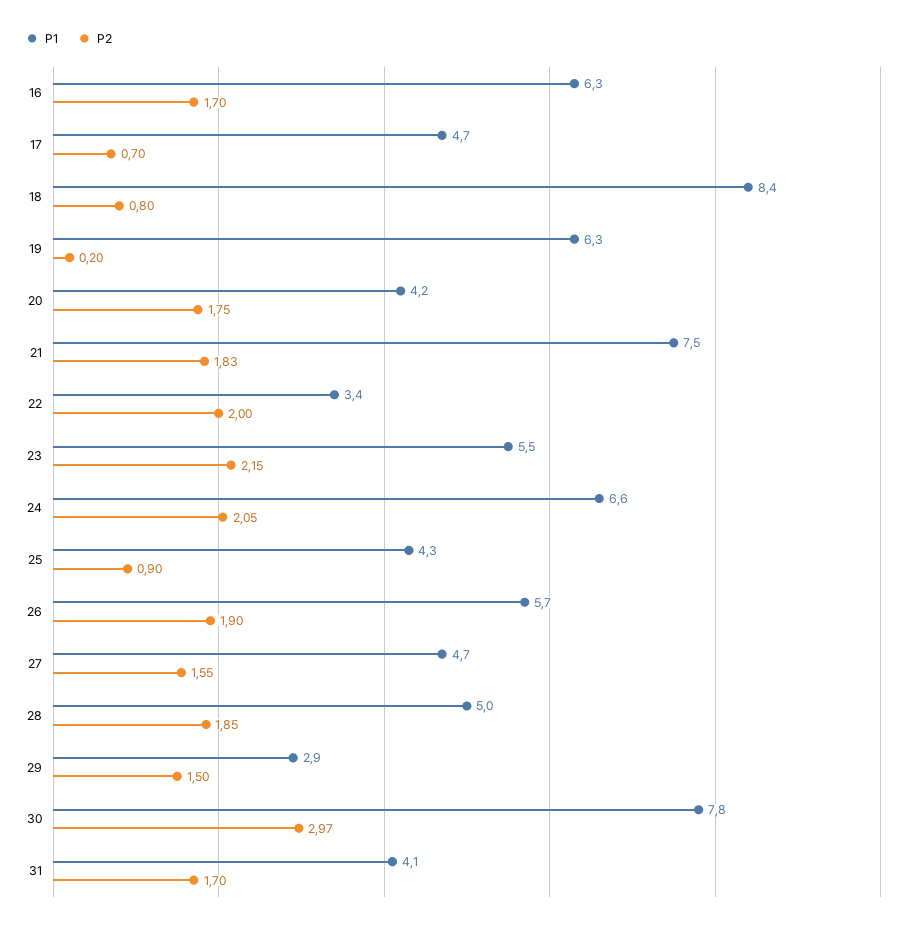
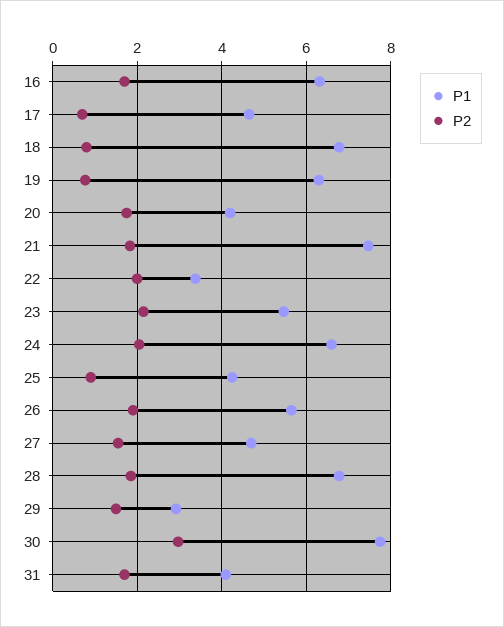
P1, 18: 8.4 -> 6.8
P2, 19: 0.2 -> 0.8
P1, 28: 5 -> 6.8

